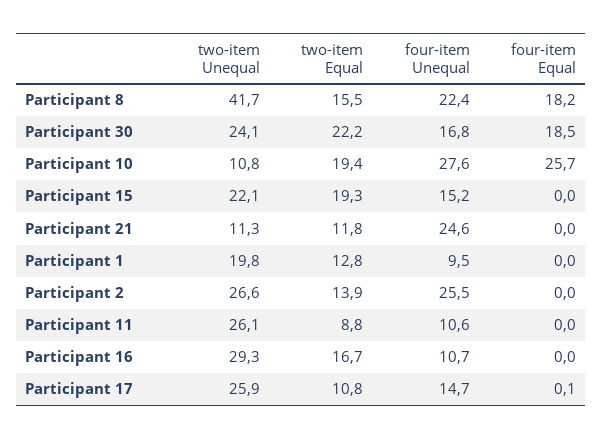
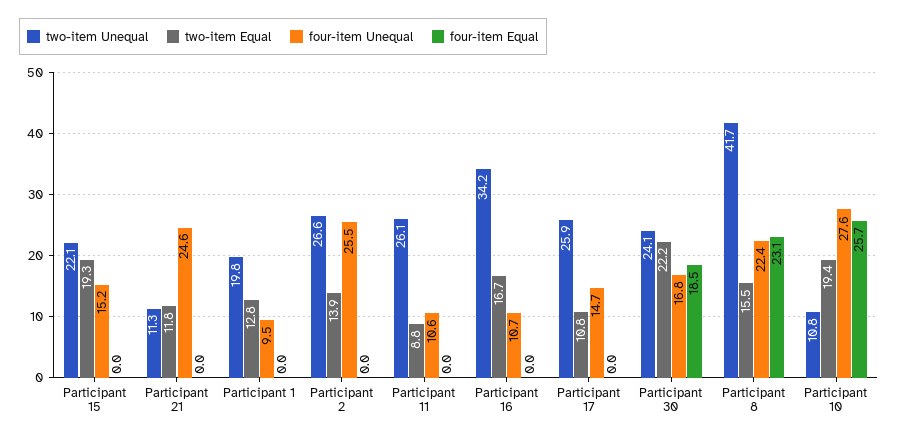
four-item Equal, Participant 8: 18.2 -> 23.1
two-item Unequal, Participant 16: 29.3 -> 34.2
four-item Equal, Participant 17: 0.1 -> 0

